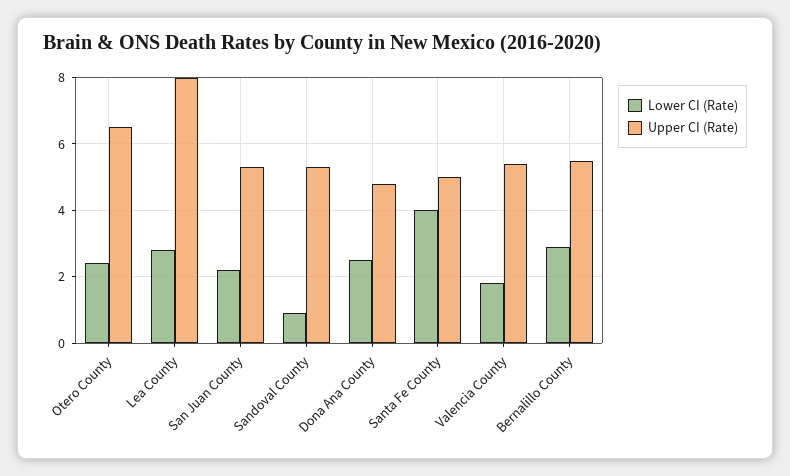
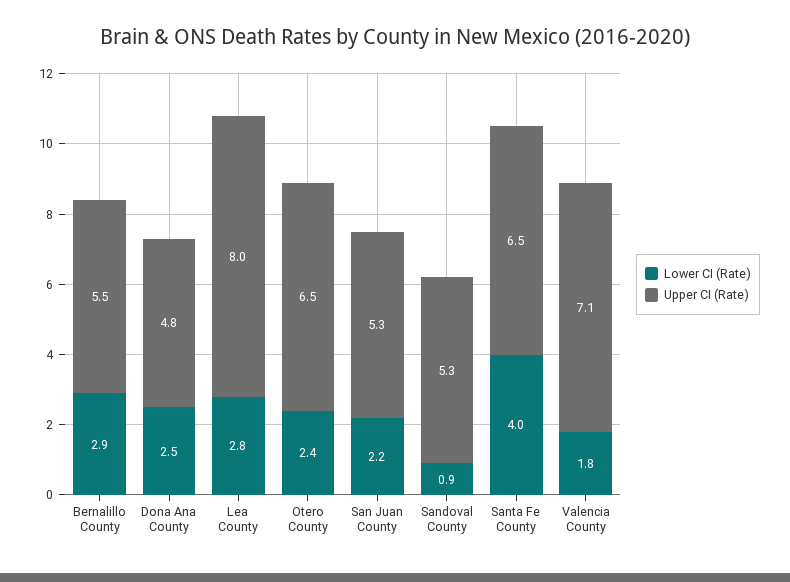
Upper CI (Rate), Santa Fe County: 5 -> 6.5
Upper CI (Rate), Valencia County: 5.5 -> 7.1

